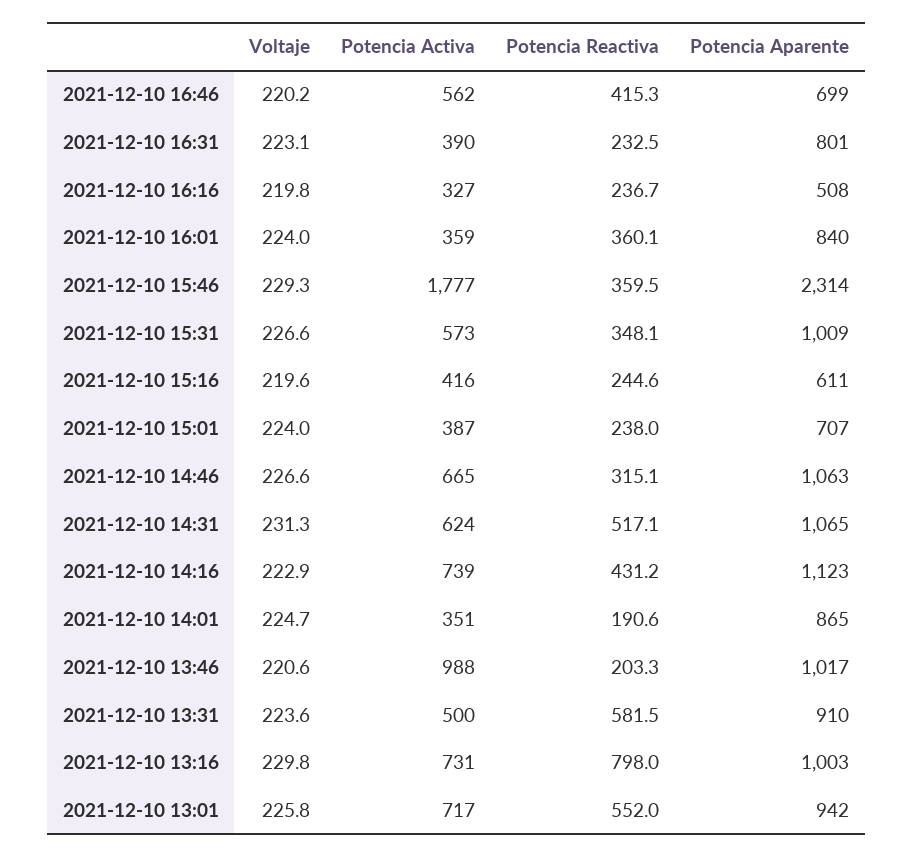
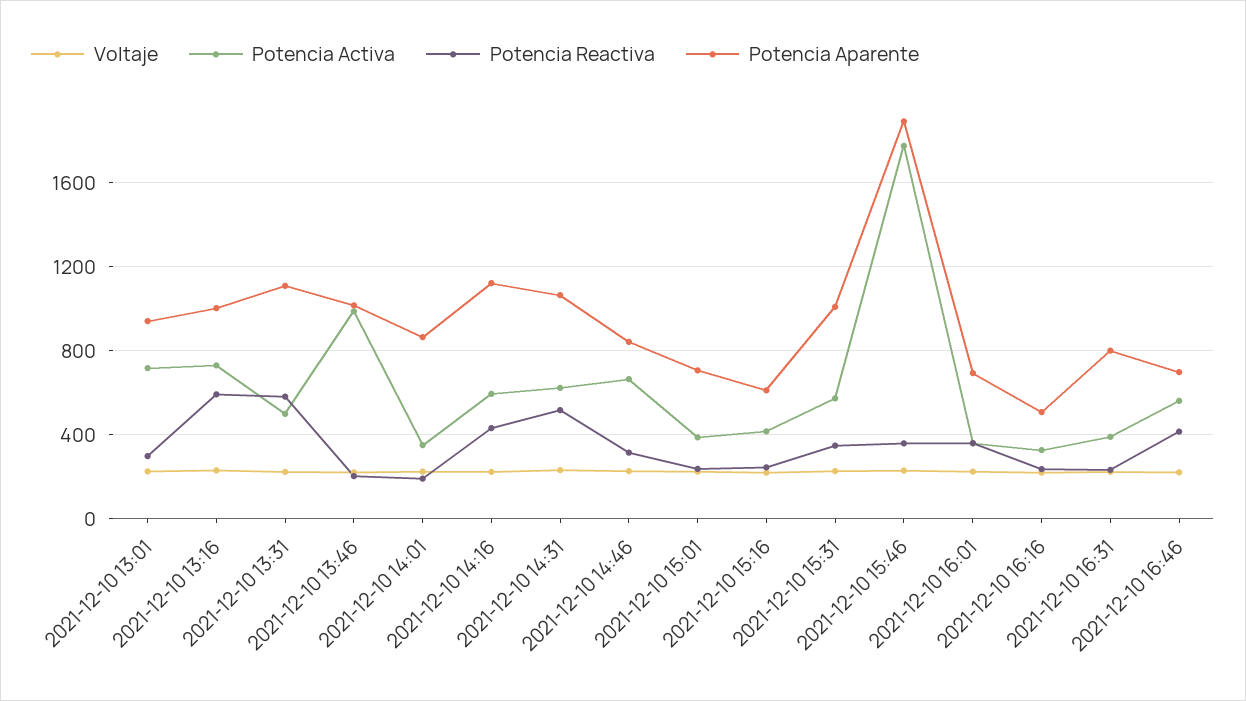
Potencia Aparente, 2021-12-10 16:01: 840 -> 700
Potencia Aparente, 2021-12-10 15:46: 2314 -> 1900
Potencia Aparente, 2021-12-10 14:46: 1063 -> 850
Potencia Activa, 2021-12-10 14:16: 739 -> 600
Potencia Aparente, 2021-12-10 13:31: 910 -> 1100
Potencia Reactiva, 2021-12-10 13:16: 798 -> 600
Potencia Reactiva, 2021-12-10 13:01: 552 -> 300

